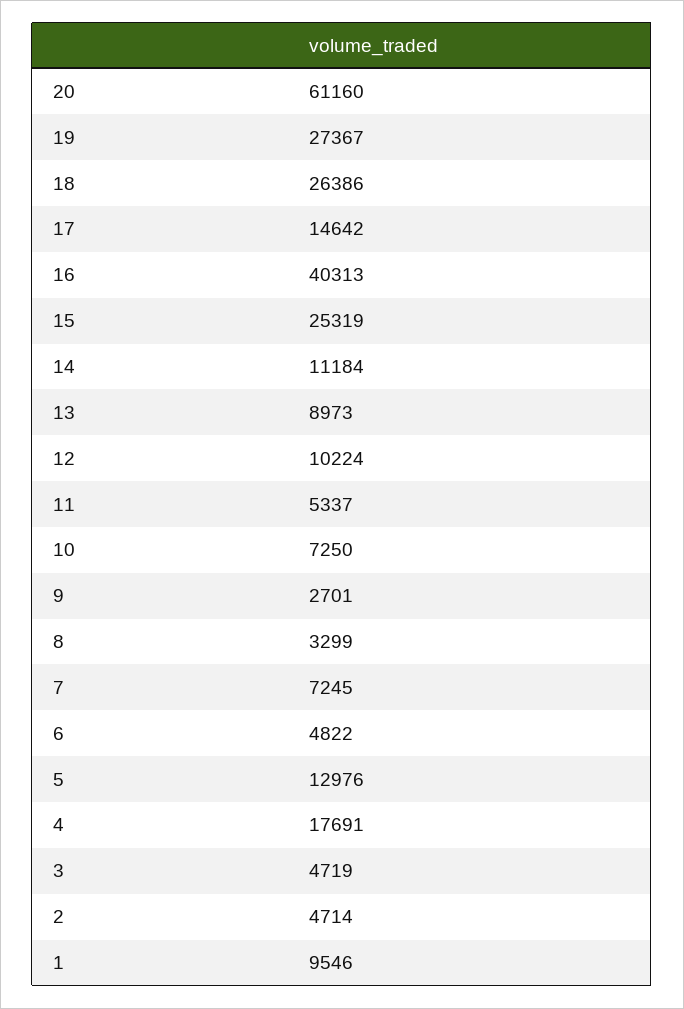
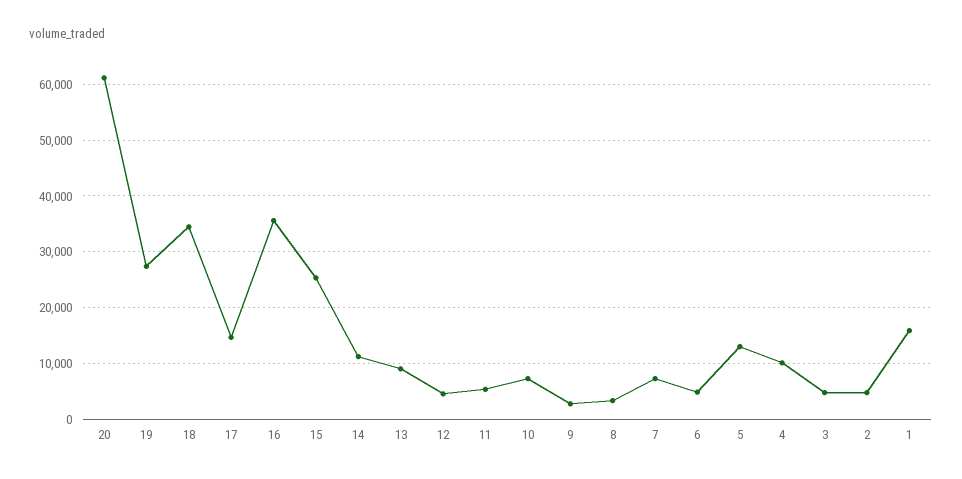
18: 26386 -> 34000
16: 40313 -> 36000
12: 10224 -> 4000
4: 17691 -> 10000
1: 9546 -> 16000

